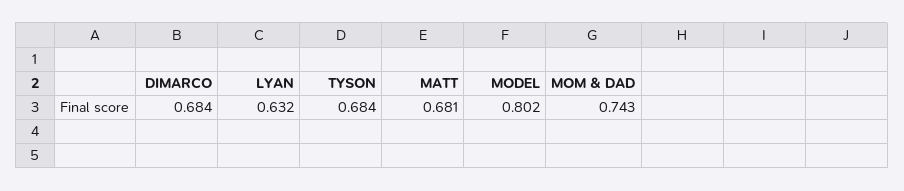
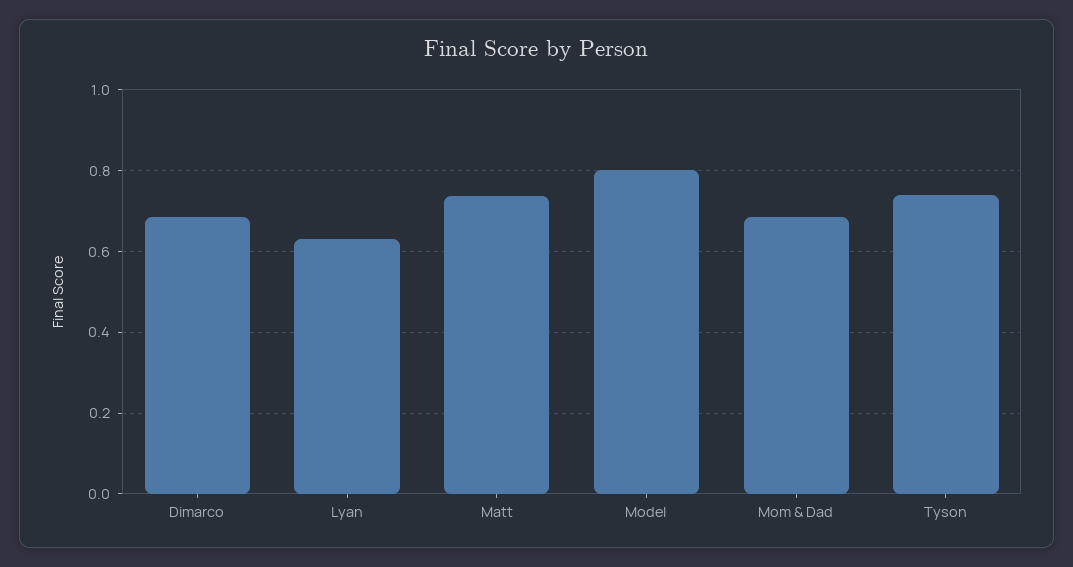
TYSON: 0.684 -> 0.74
MATT: 0.681 -> 0.74
MOM & DAD: 0.743 -> 0.68

